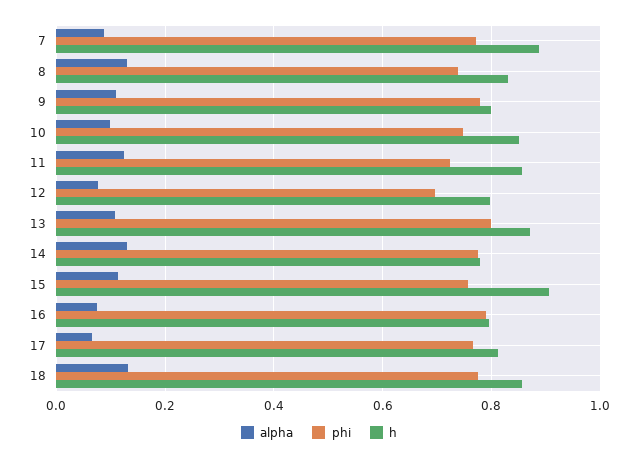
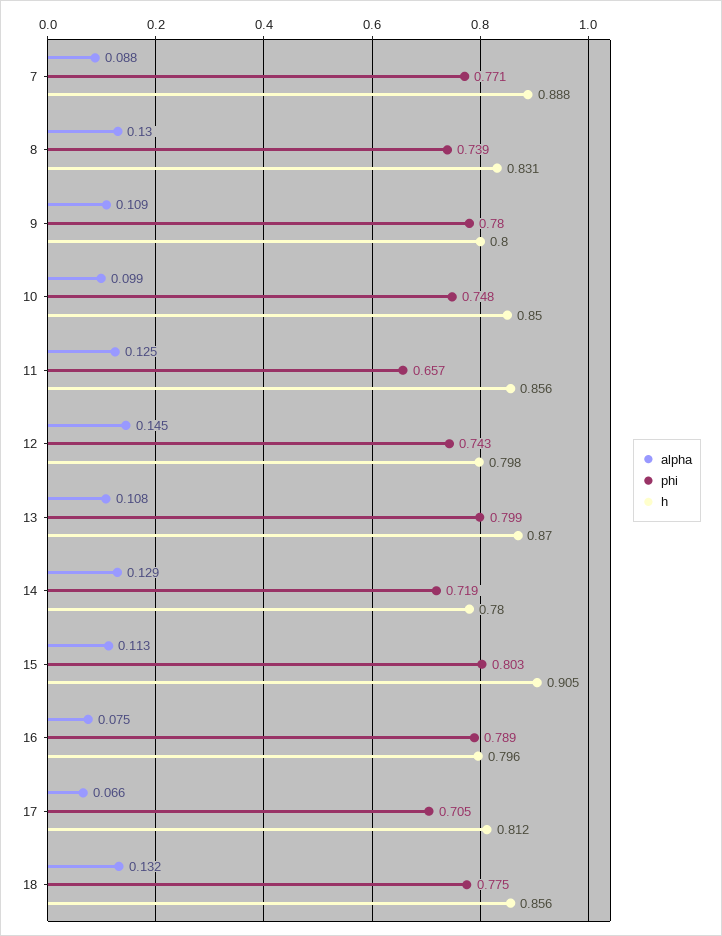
phi, 11: 0.72 -> 0.657
alpha, 12: 0.08 -> 0.145
phi, 12: 0.7 -> 0.743
phi, 14: 0.78 -> 0.719
phi, 15: 0.76 -> 0.803
phi, 17: 0.76 -> 0.705

